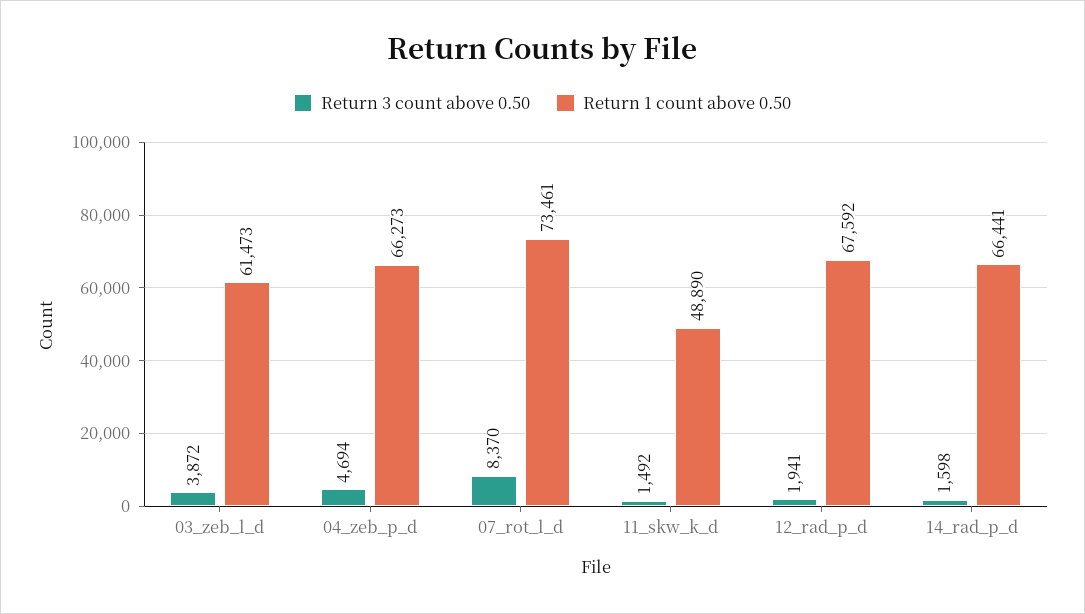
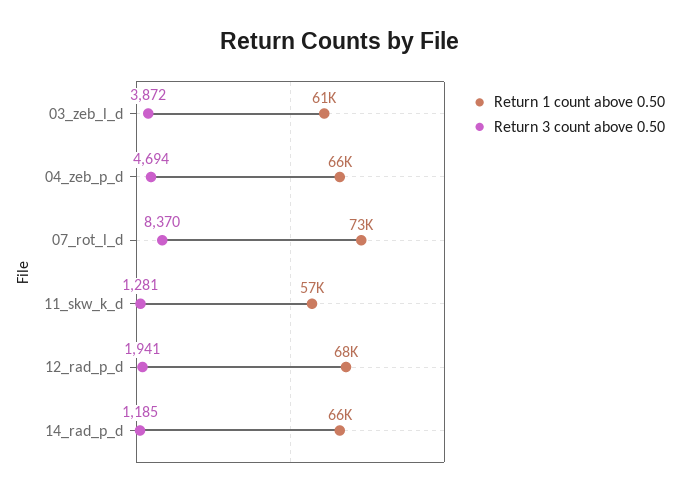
Return 3 count above 0.50, 11_skw_k_d: 1492 -> 1281
Return 1 count above 0.50, 11_skw_k_d: 48890 -> 57000
Return 3 count above 0.50, 14_rad_p_d: 1598 -> 1185

